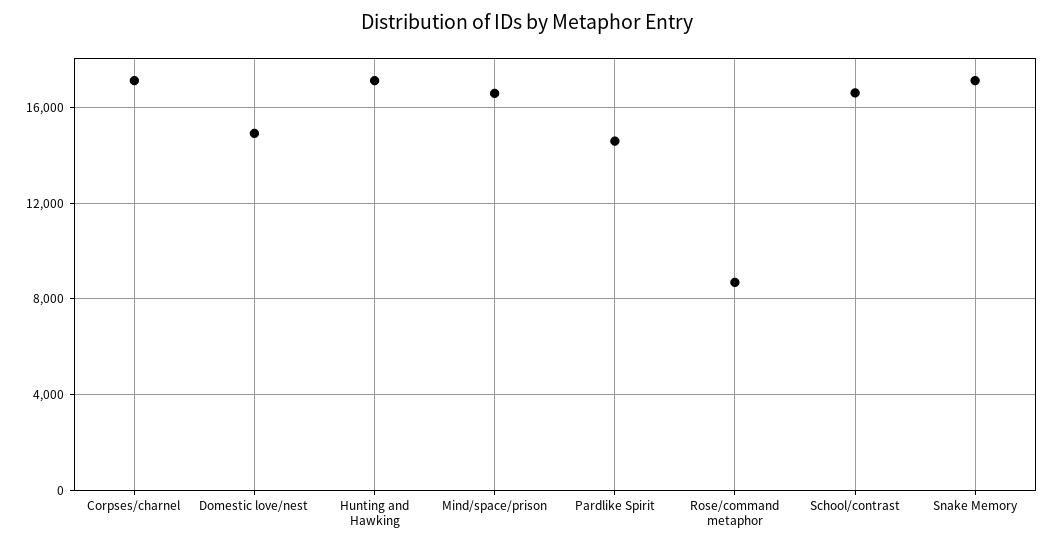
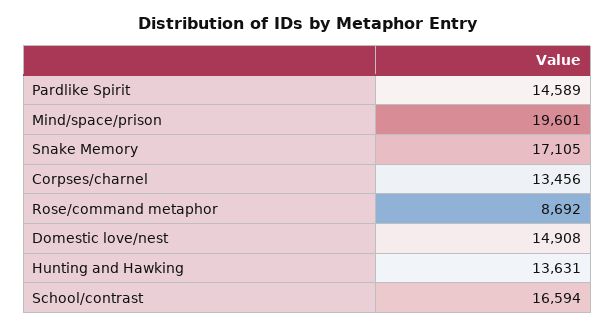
Corpses/charnel: 17000 -> 13456
Hunting and Hawking: 17000 -> 13631
Mind/space/prison: 16500 -> 19601

